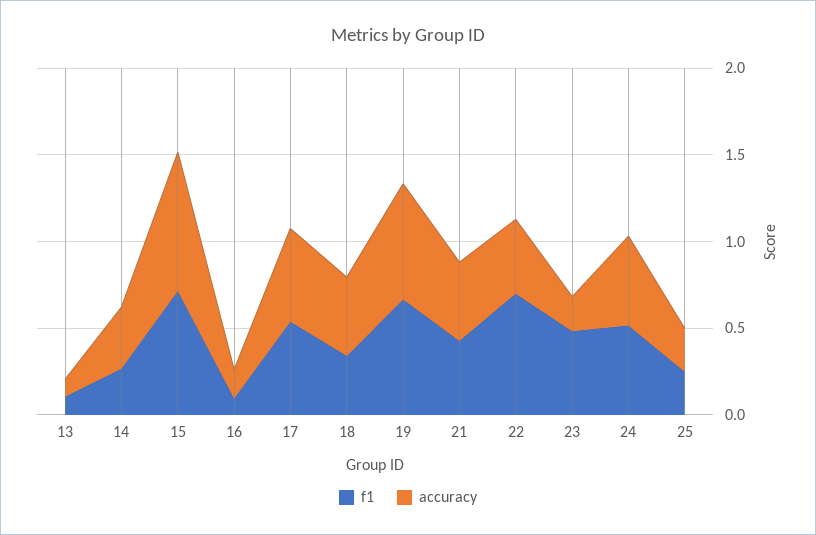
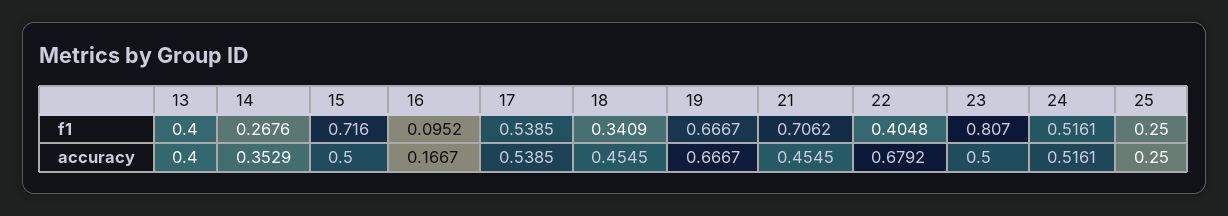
f1, 13: 0.1 -> 0.4
accuracy, 13: 0.1 -> 0.4
accuracy, 15: 0.8 -> 0.5
f1, 21: 0.4 -> 0.7062
f1, 22: 0.7 -> 0.4048
accuracy, 22: 0.4 -> 0.6792
f1, 23: 0.5 -> 0.807
accuracy, 23: 0.2 -> 0.5

